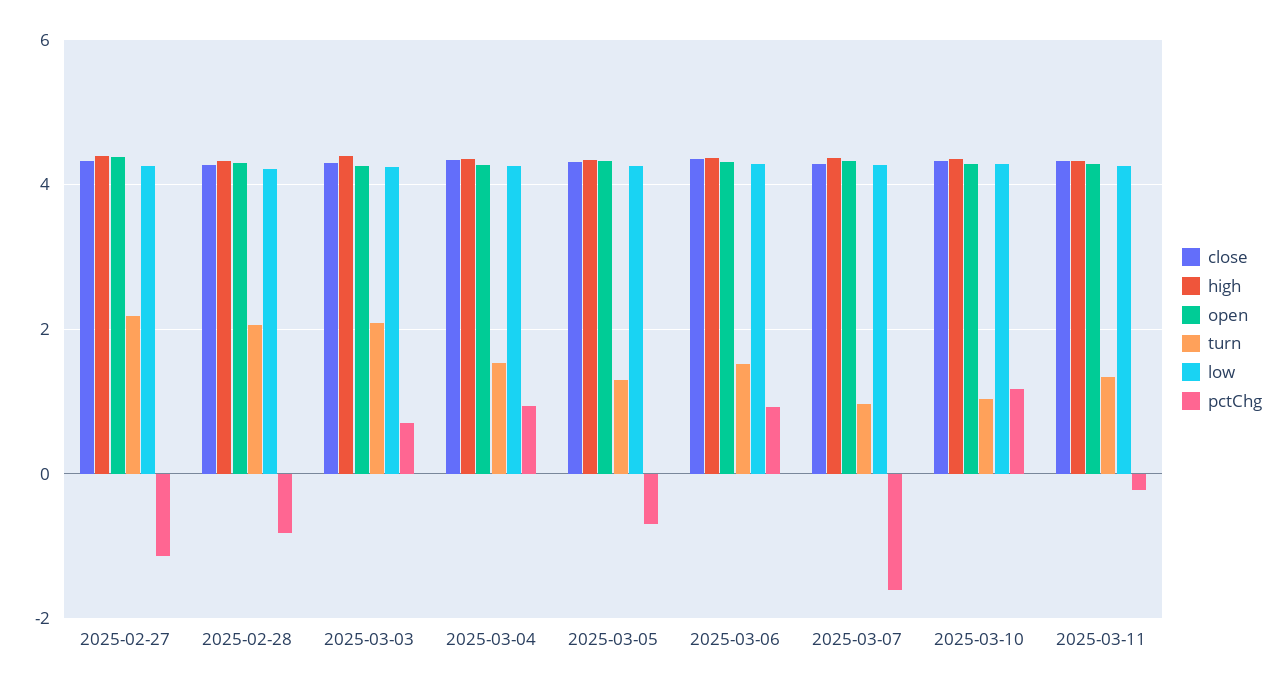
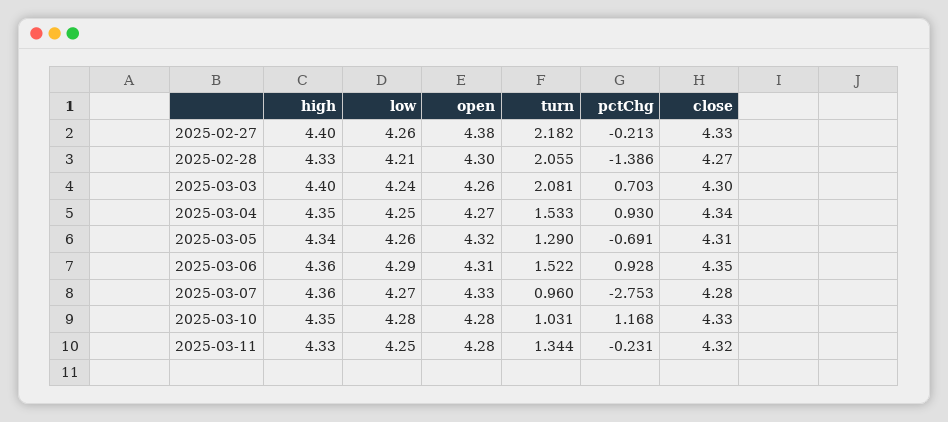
pctChg, 2025-02-27: -1.2 -> -0.213
pctChg, 2025-02-28: -0.8 -> -1.386
pctChg, 2025-03-07: -1.6 -> -2.753

